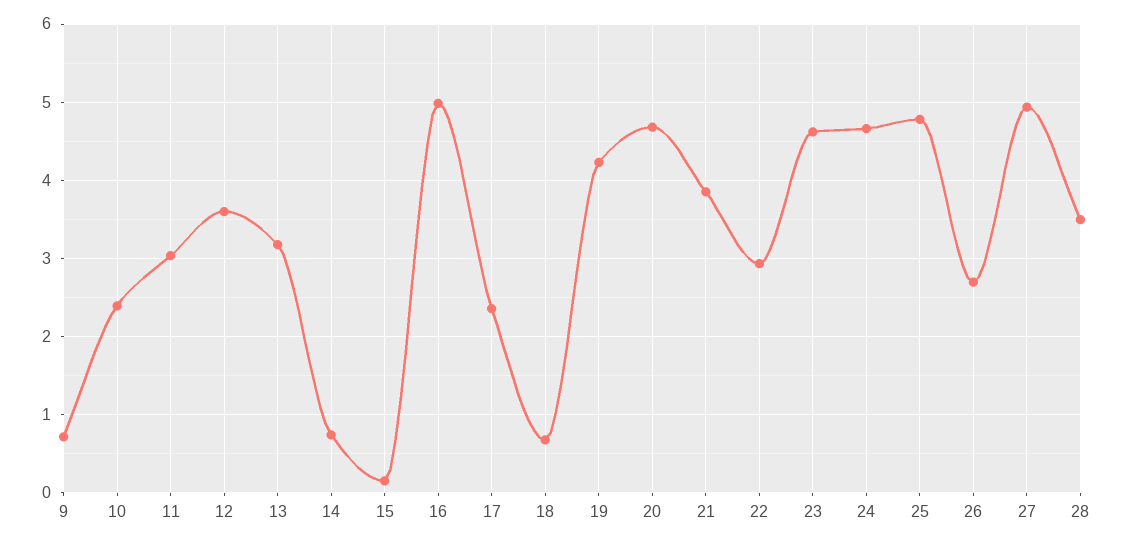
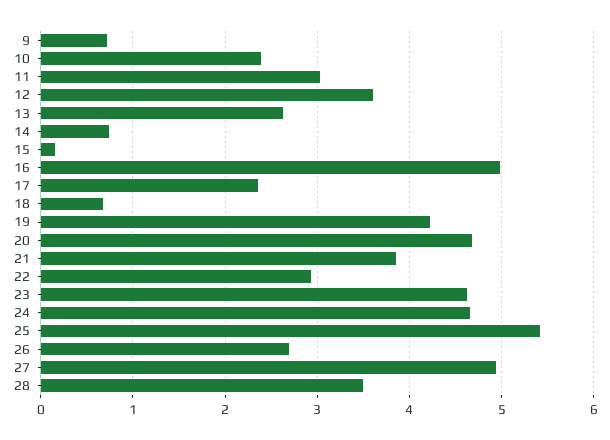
13: 3.2 -> 2.6
25: 4.8 -> 5.4

